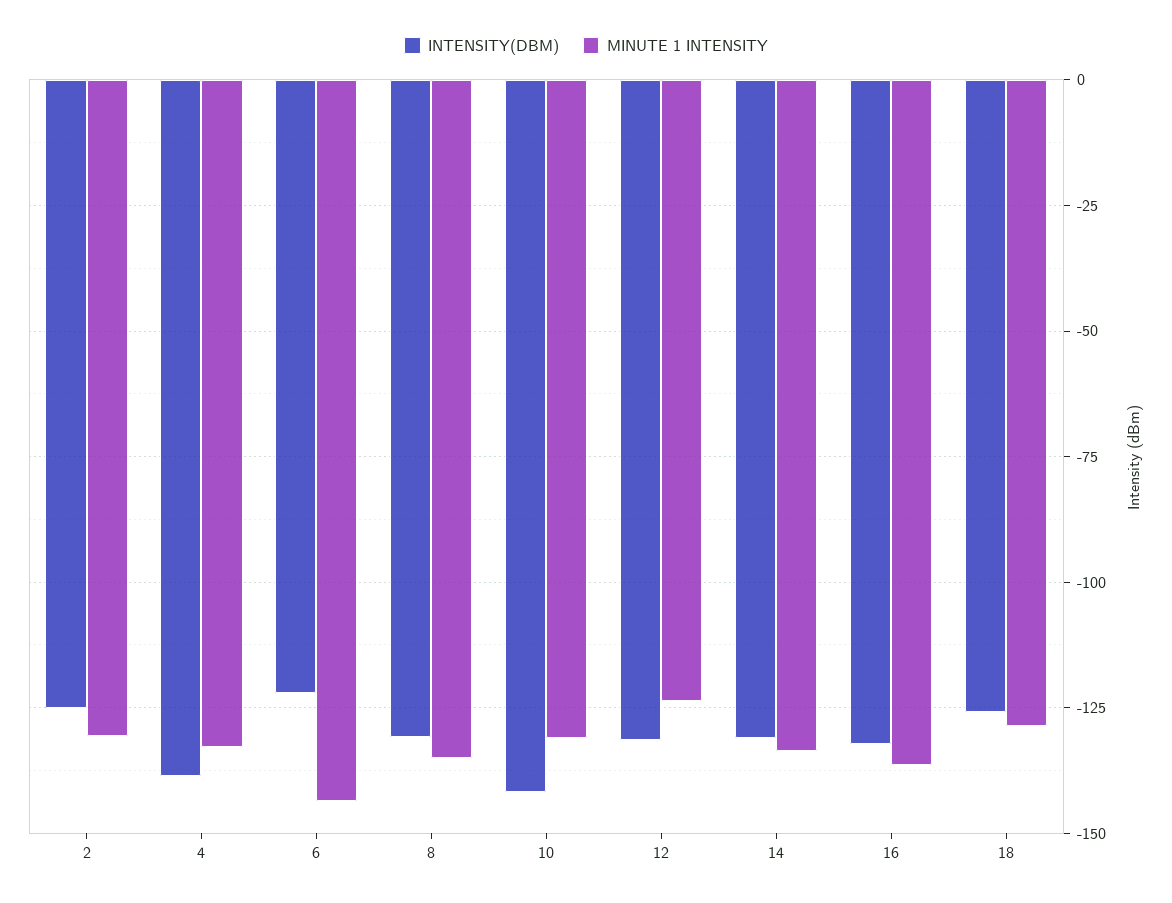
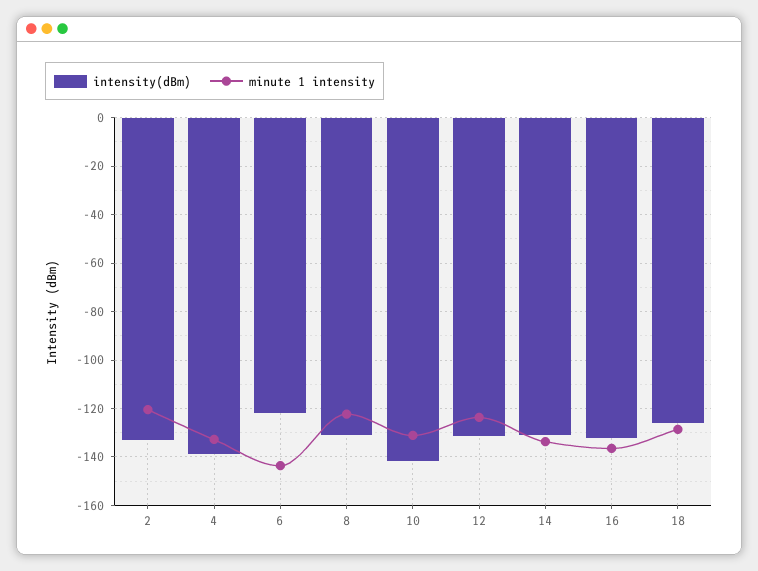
INTENSITY(DBM), 2: -125 -> -132.5
MINUTE 1 INTENSITY, 2: -130 -> -120
MINUTE 1 INTENSITY, 8: -135 -> -122.5

